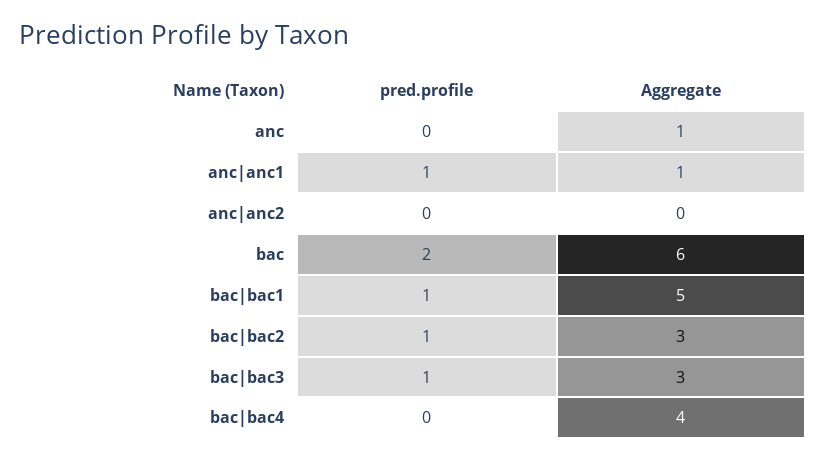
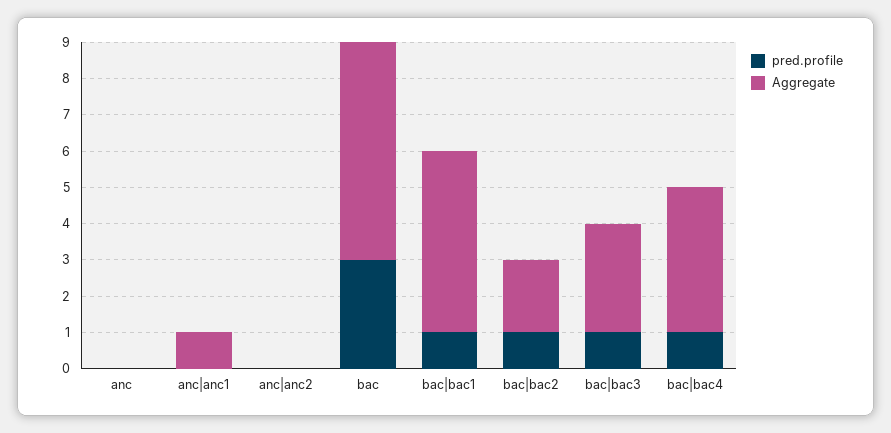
Aggregate, anc: 1 -> 0
pred.profile, anc|anc1: 1 -> 0
pred.profile, bac: 2 -> 3
Aggregate, bac|bac2: 3 -> 2
pred.profile, bac|bac4: 0 -> 1

